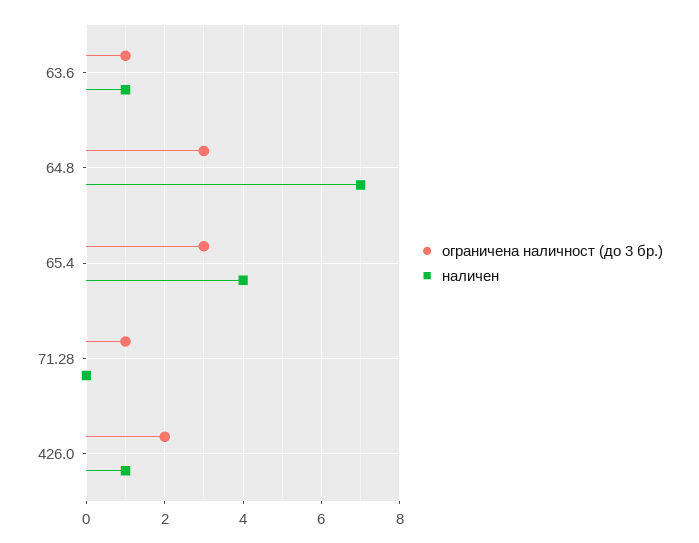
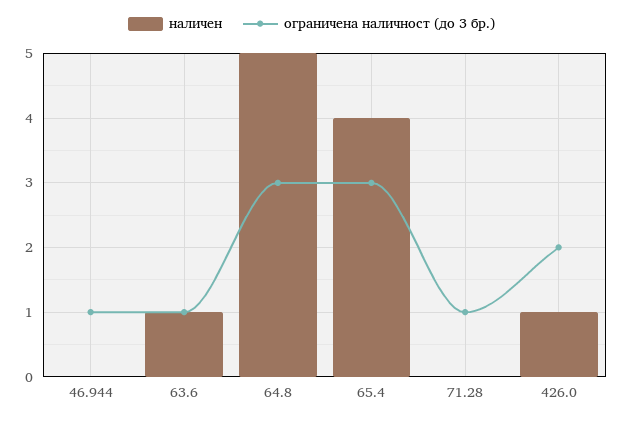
наличен, 64.8: 7 -> 5
наличен, 46.944: none -> 0
ограничена наличност (до 3 бр.), 46.944: none -> 1

